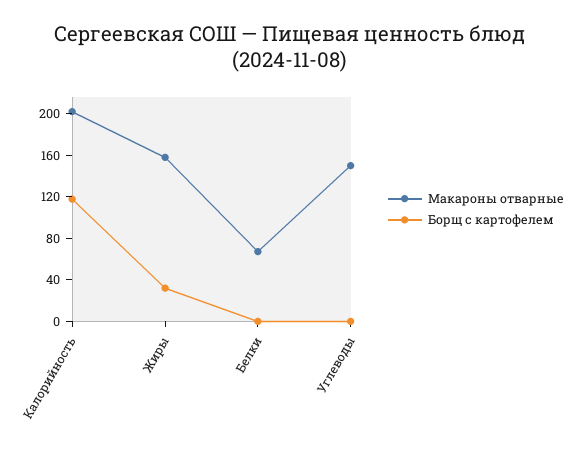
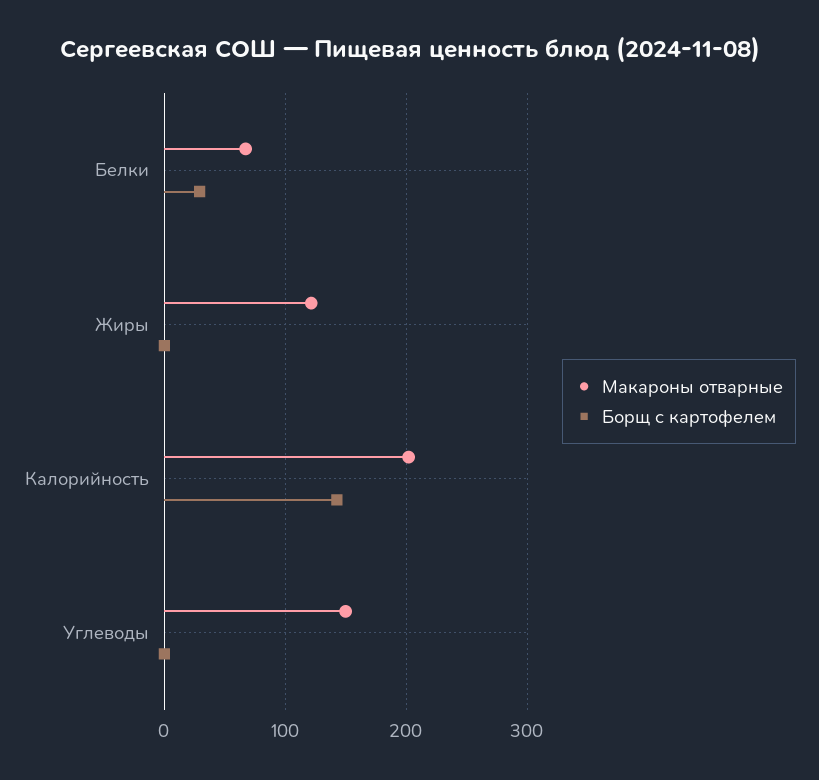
Борщ с картофелем, Калорийность: 120 -> 140
Макароны отварные, Жиры: 160 -> 120
Борщ с картофелем, Жиры: 30 -> 0
Борщ с картофелем, Белки: 0 -> 30

